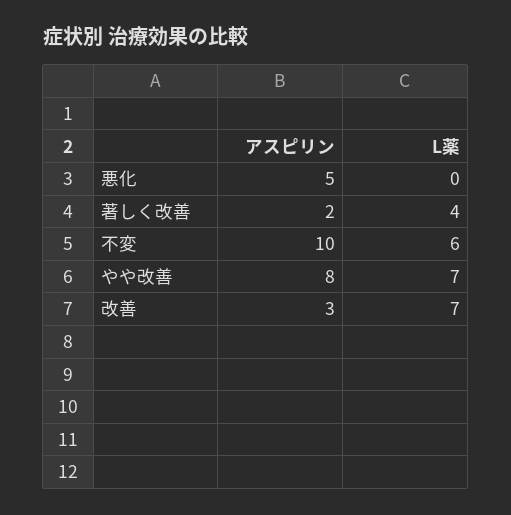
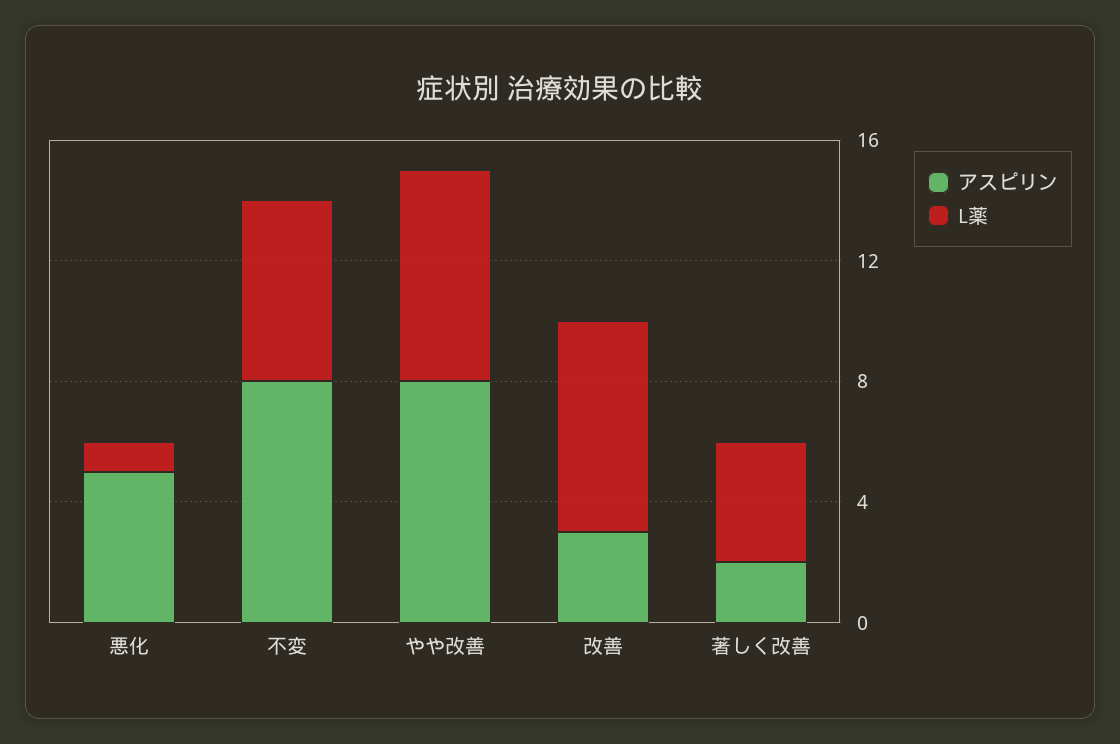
L薬, 悪化: 0 -> 1
アスピリン, 不変: 10 -> 8

